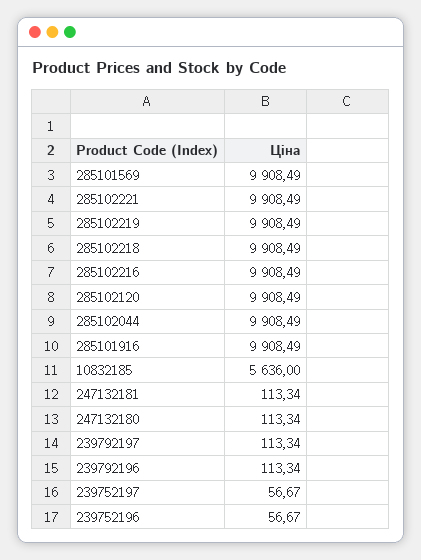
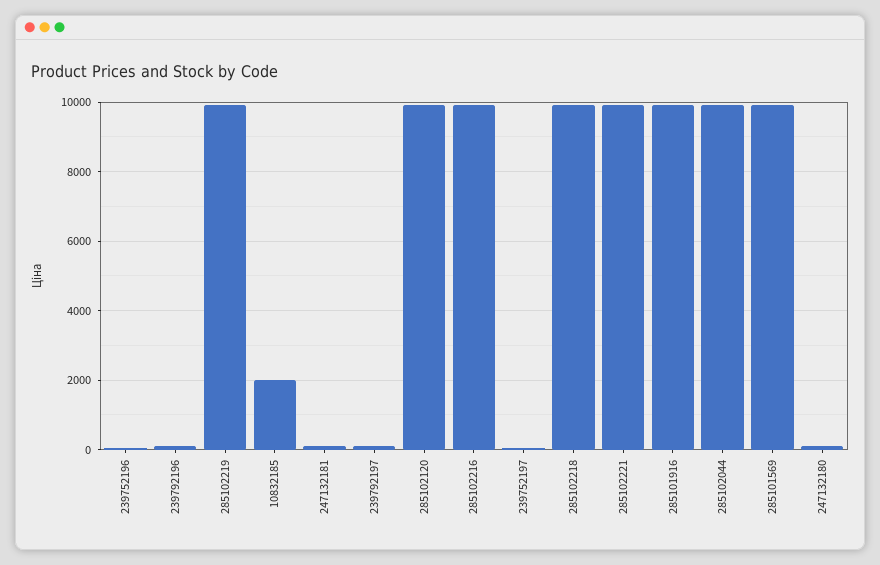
10832185: 5636 -> 2000

